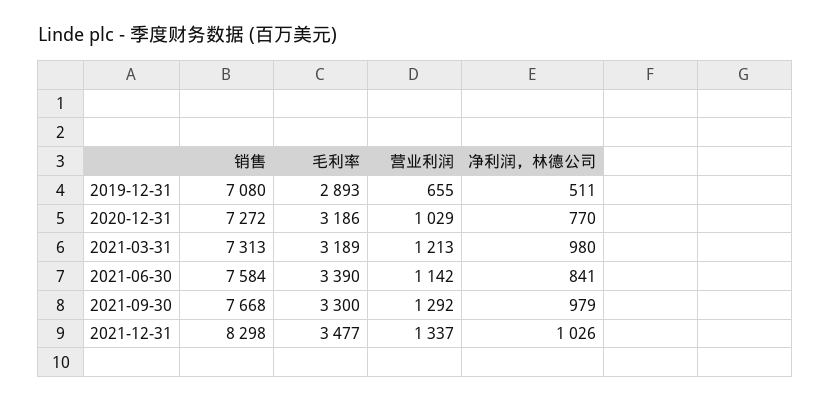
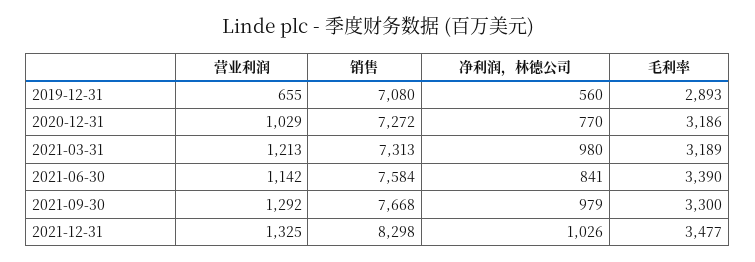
净利润，林德公司, 2019-12-31: 511 -> 560
营业利润, 2021-12-31: 1337 -> 1325

